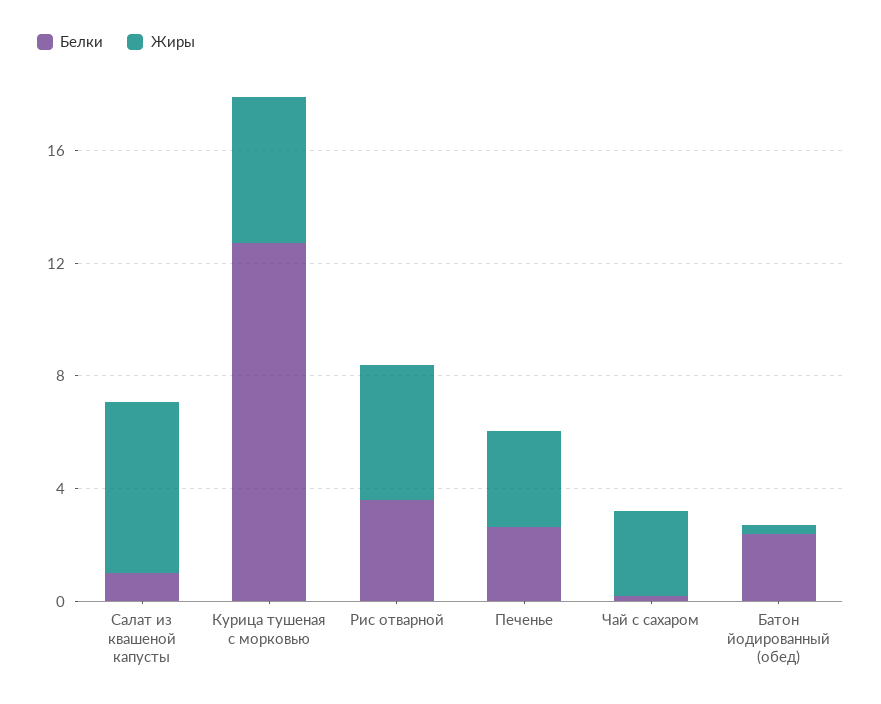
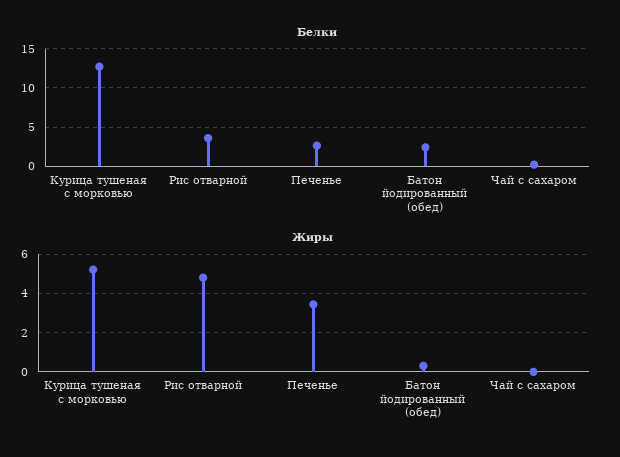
Белки, Салат из квашеной капусты: 1 -> none
Жиры, Салат из квашеной капусты: 6 -> none
Жиры, Чай с сахаром: 3 -> 0

